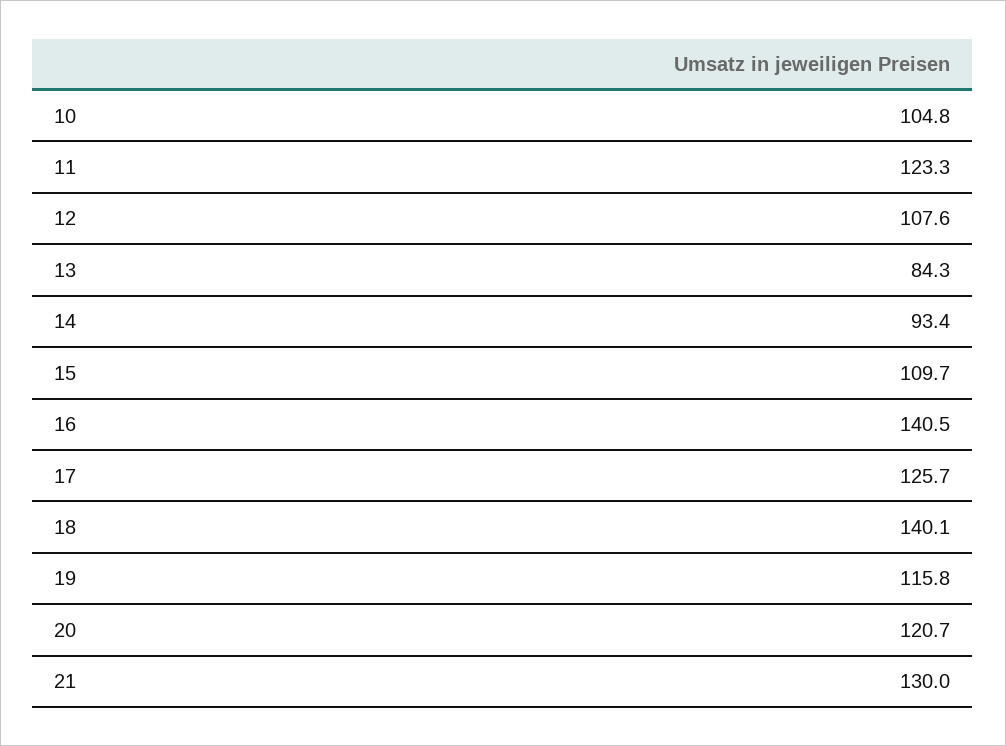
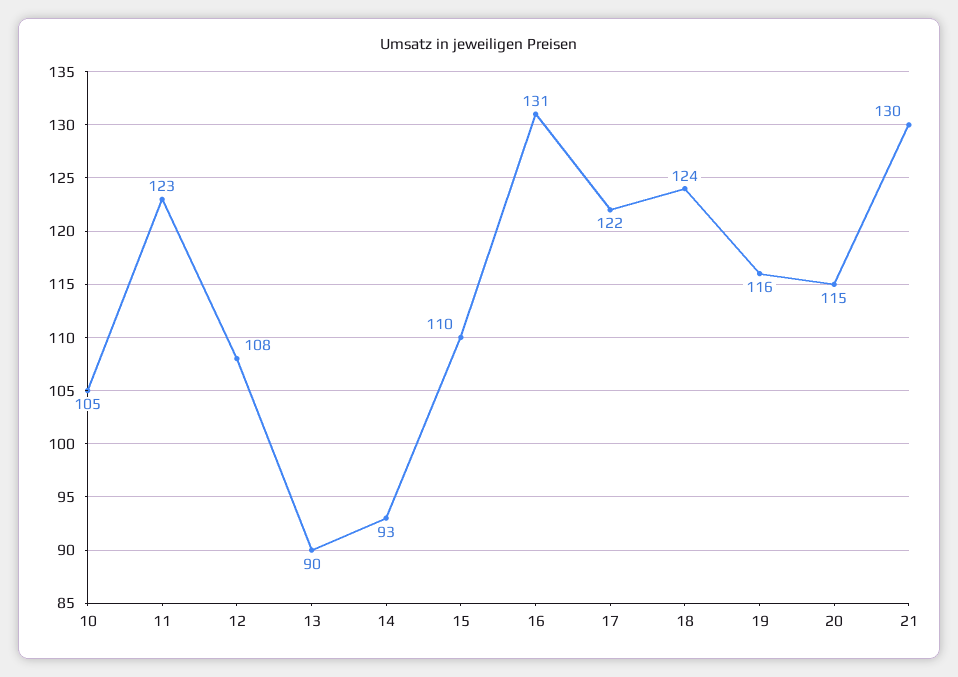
13: 84.3 -> 90
16: 140.5 -> 131
17: 125.7 -> 122
18: 140.1 -> 124
20: 120.7 -> 115

